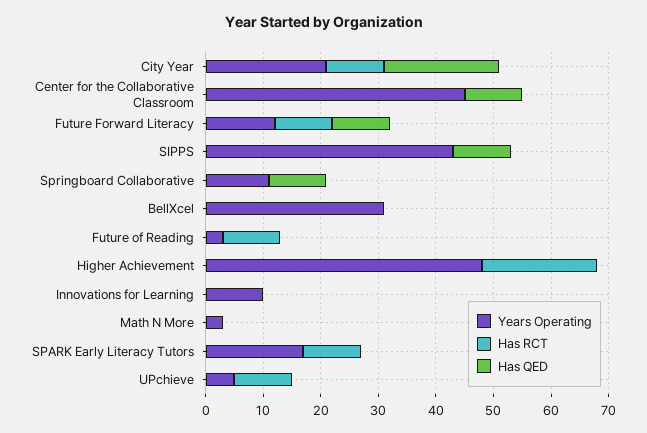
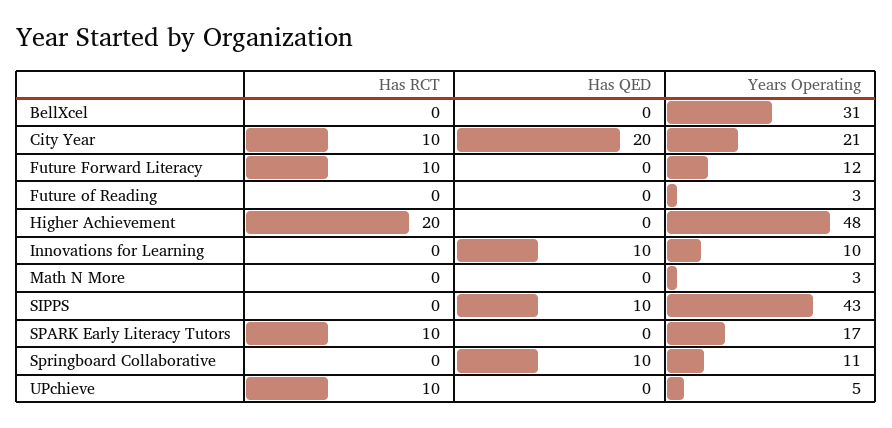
Years Operating, Center for the Collaborative Classroom: 45 -> none
Has RCT, Center for the Collaborative Classroom: 0 -> none
Has QED, Center for the Collaborative Classroom: 10 -> none
Has QED, Future Forward Literacy: 10 -> 0
Has RCT, Future of Reading: 10 -> 0
Has QED, Innovations for Learning: 0 -> 10

